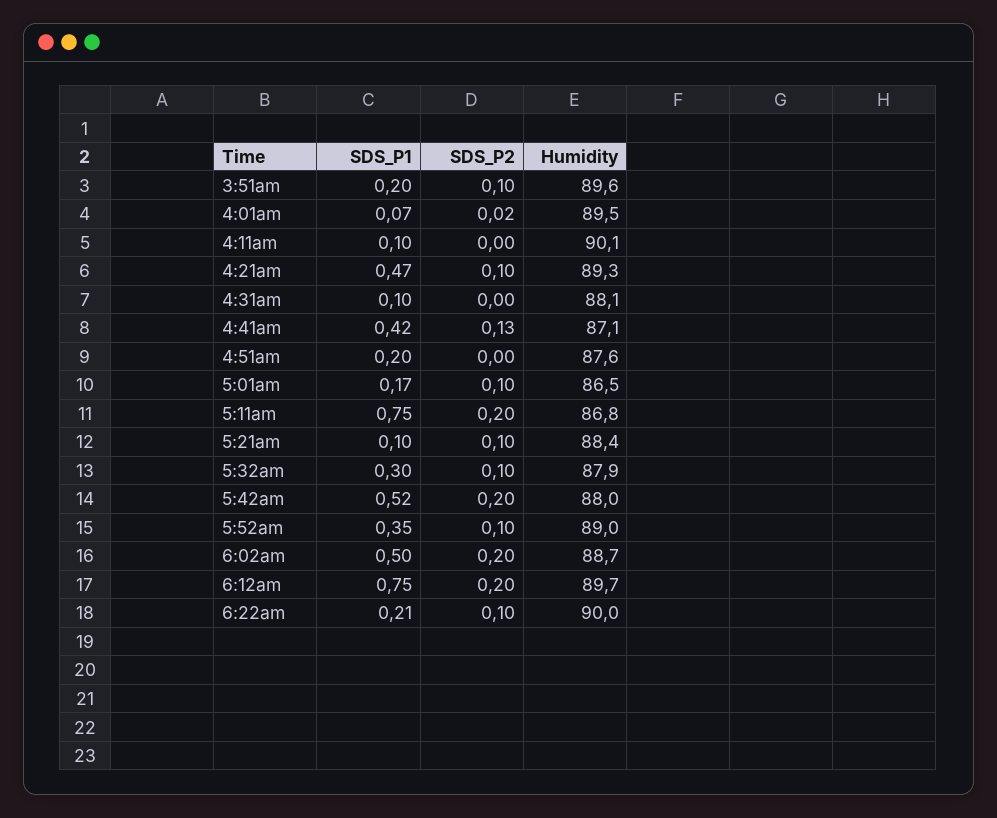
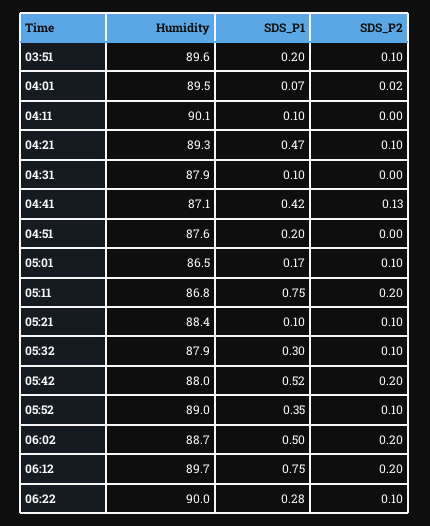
Humidity, 4:31am: 88.1 -> 87.9
SDS_P1, 6:22am: 0.21 -> 0.28

